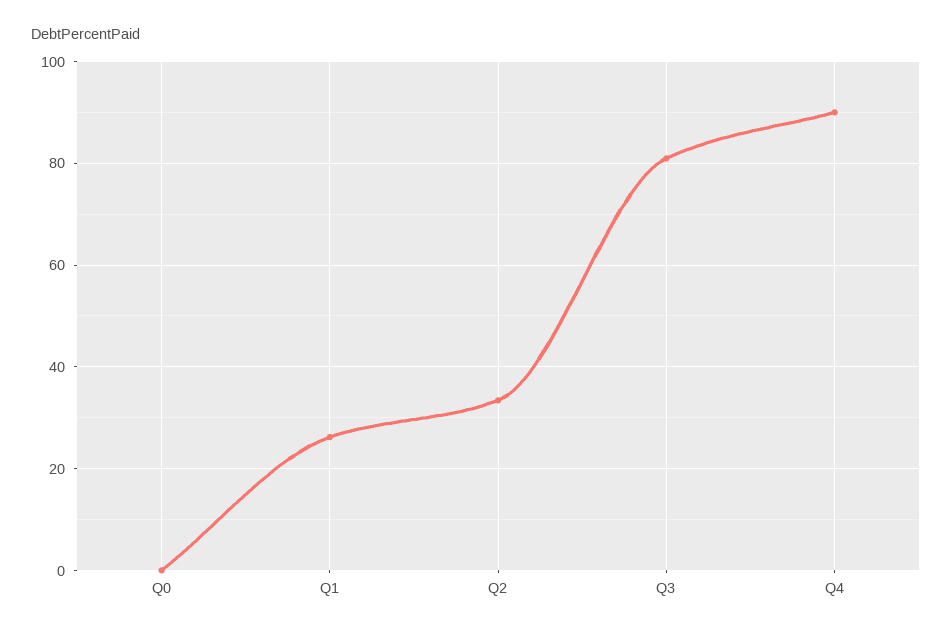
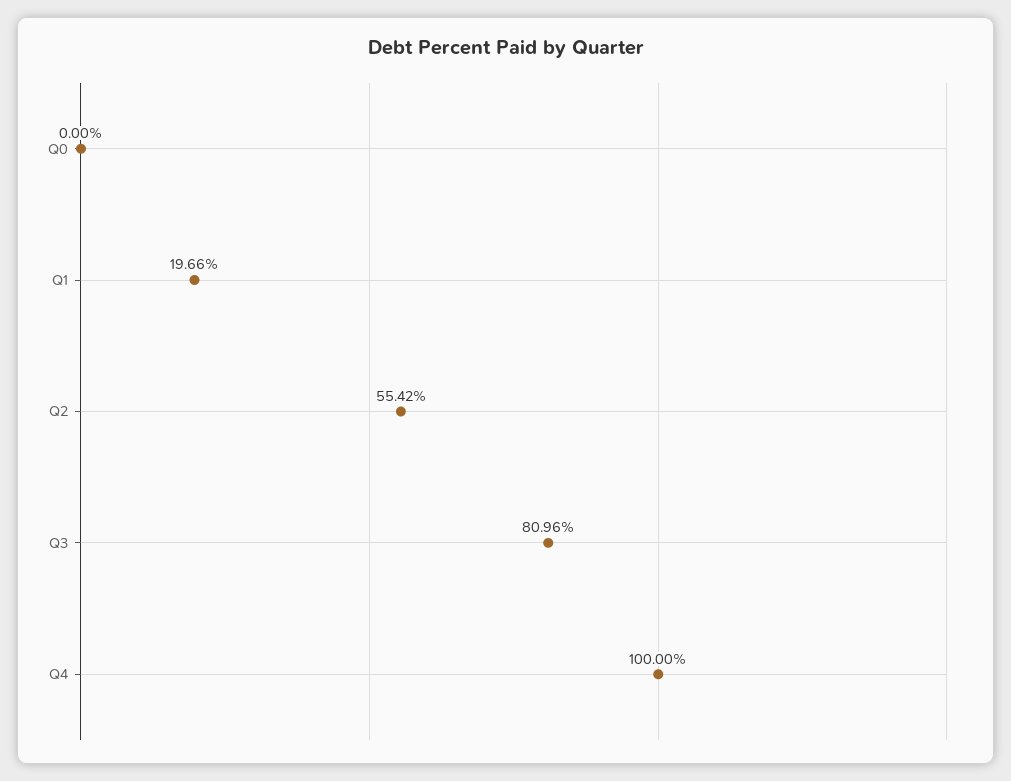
Q1: 26 -> 19.66
Q2: 34 -> 55.42
Q4: 90 -> 100

